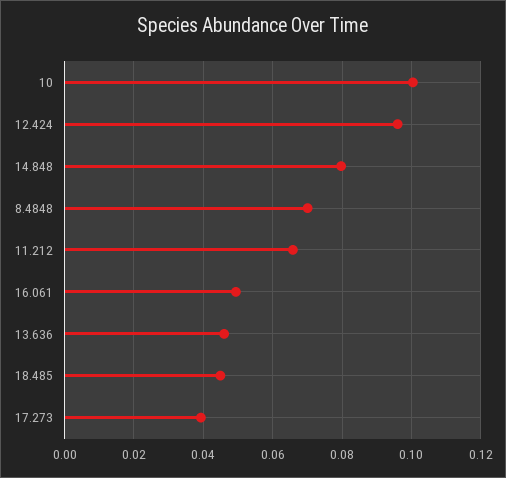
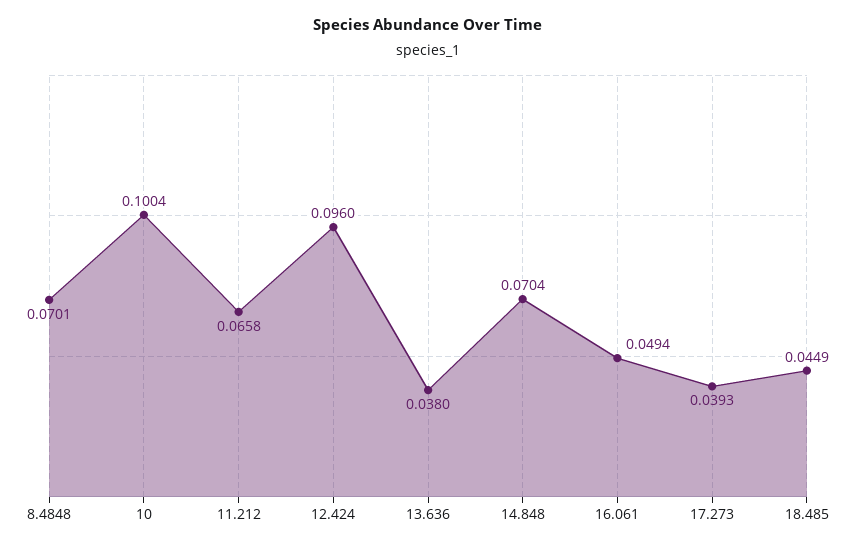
14.848: 0.08 -> 0.0704
13.636: 0.046 -> 0.038

